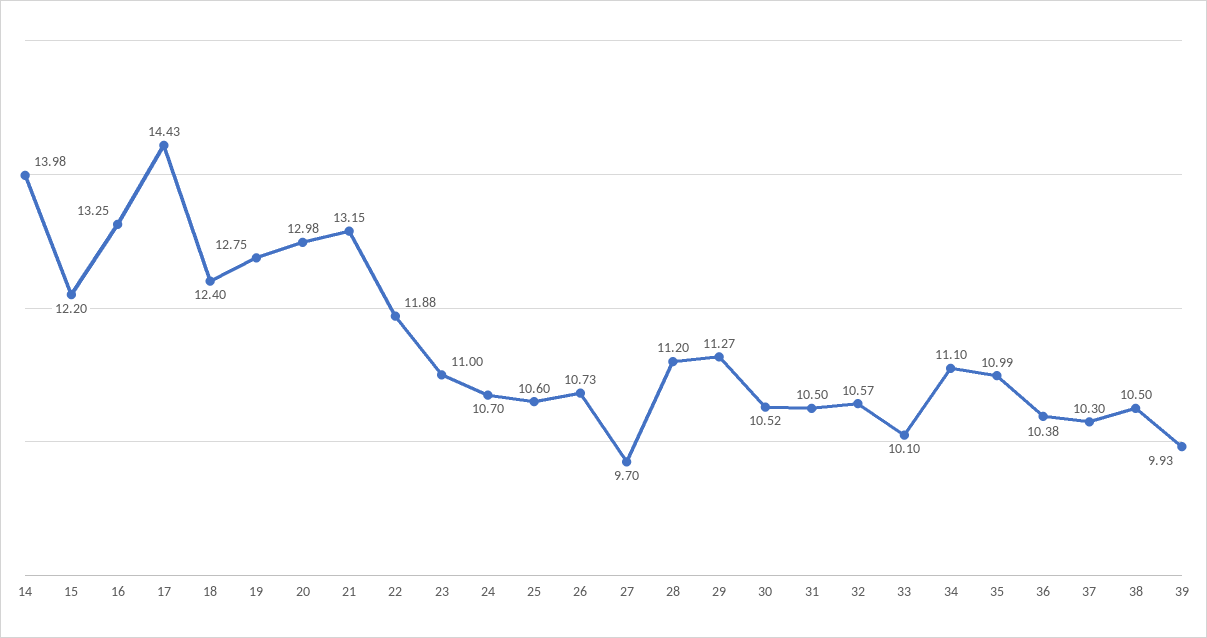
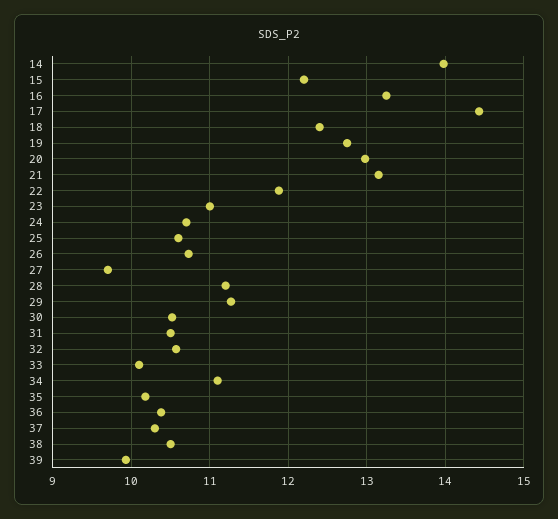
35: 10.99 -> 10.2

